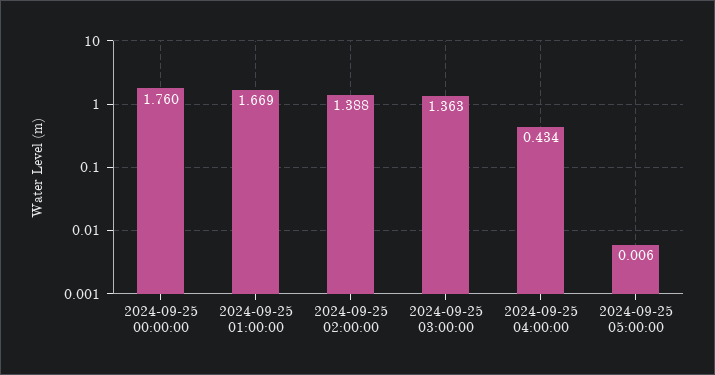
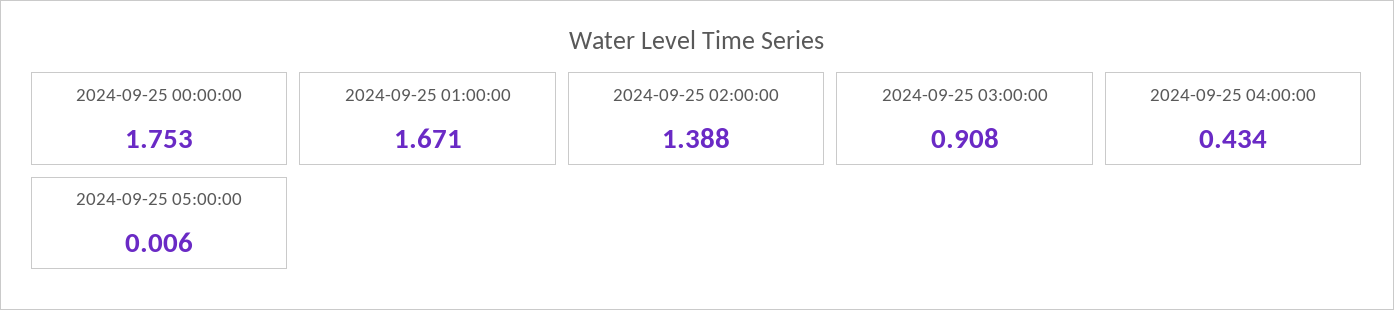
2024-09-25 00:00:00: 1.76 -> 1.753
2024-09-25 01:00:00: 1.669 -> 1.671
2024-09-25 03:00:00: 1.363 -> 0.908

